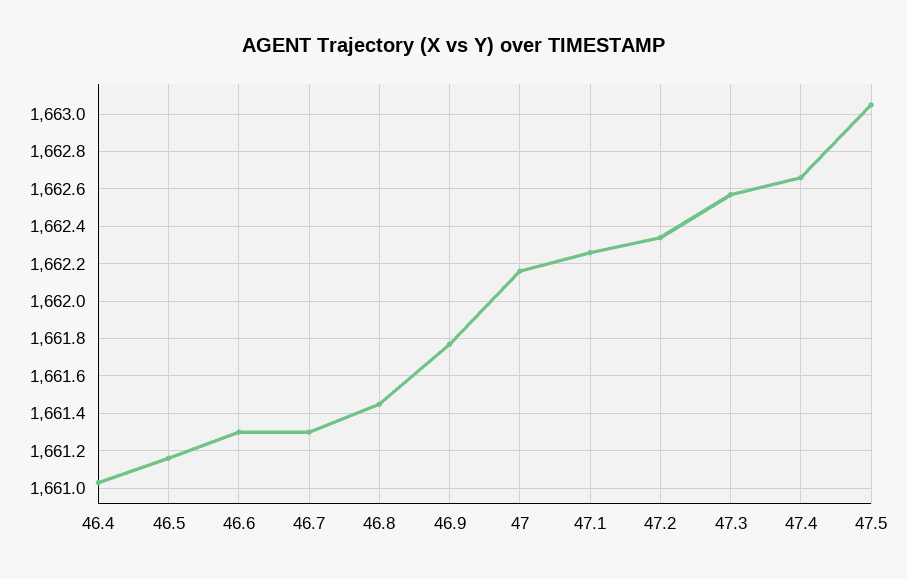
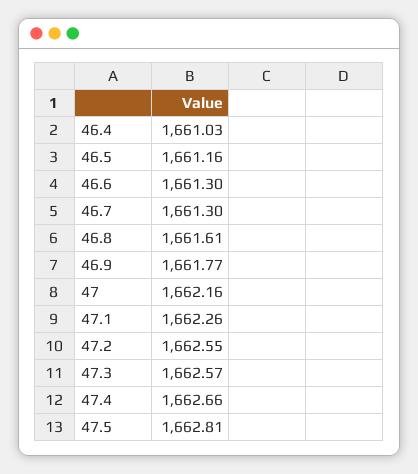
46.8: 1661.45 -> 1661.61
47.2: 1662.35 -> 1662.55
47.5: 1663.05 -> 1662.81

